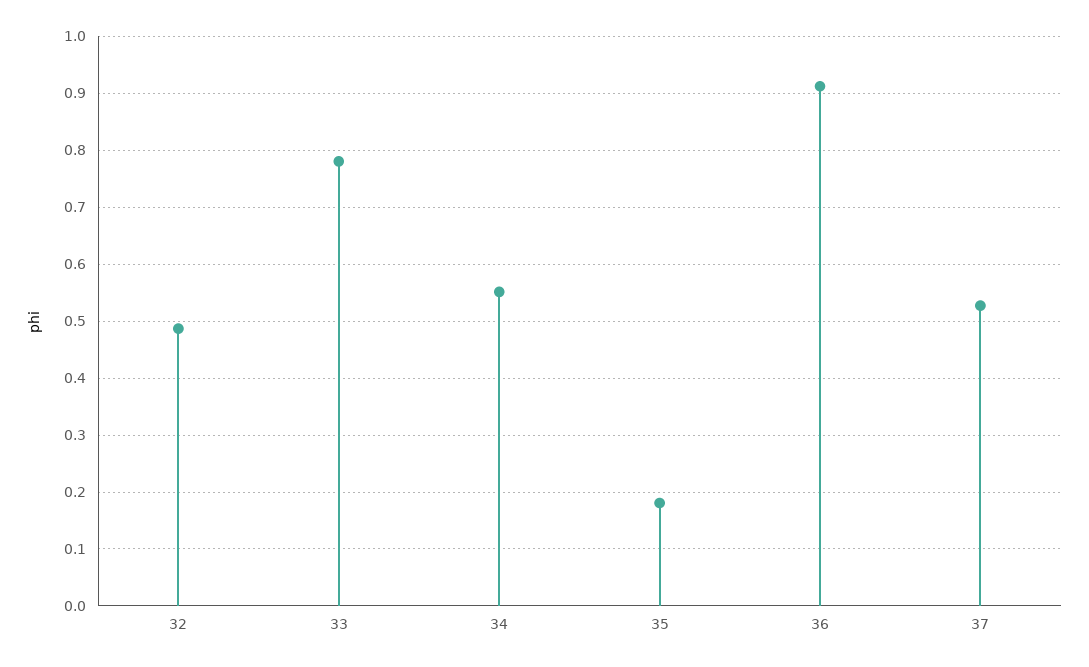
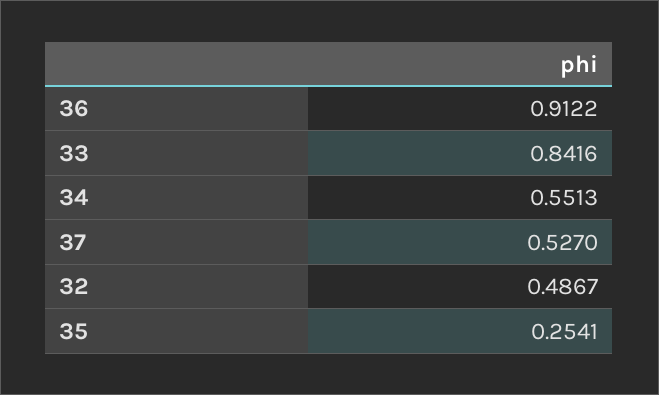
33: 0.78 -> 0.8416
35: 0.18 -> 0.2541

